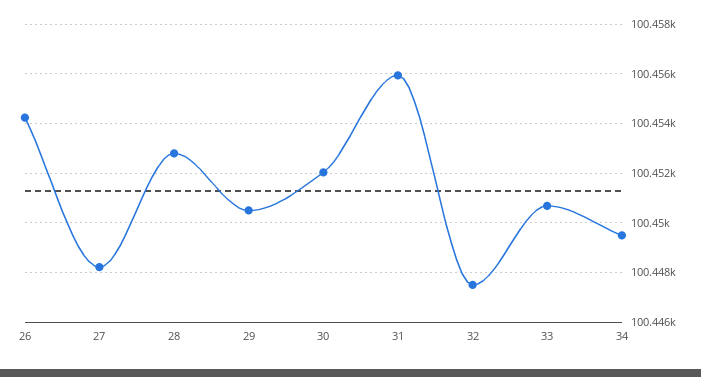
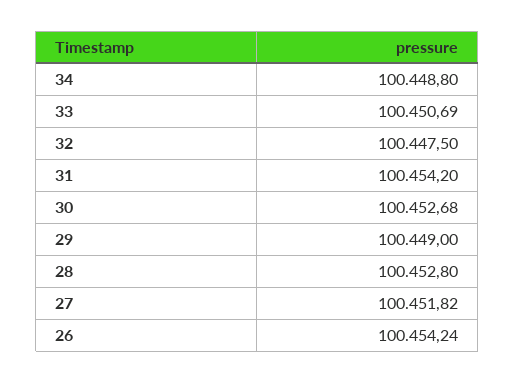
27: 100448.25 -> 100451.82
29: 100450.5 -> 100449
30: 100452 -> 100452.68
31: 100456 -> 100454.2
34: 100449.5 -> 100448.8

